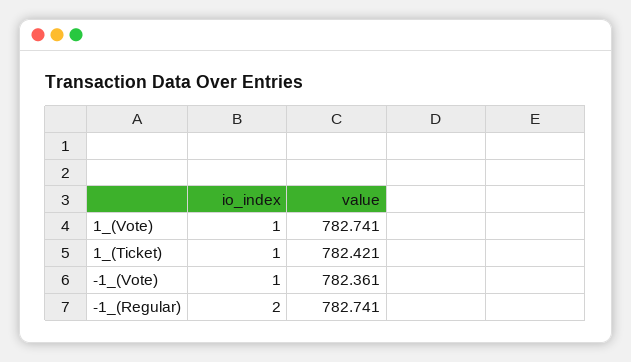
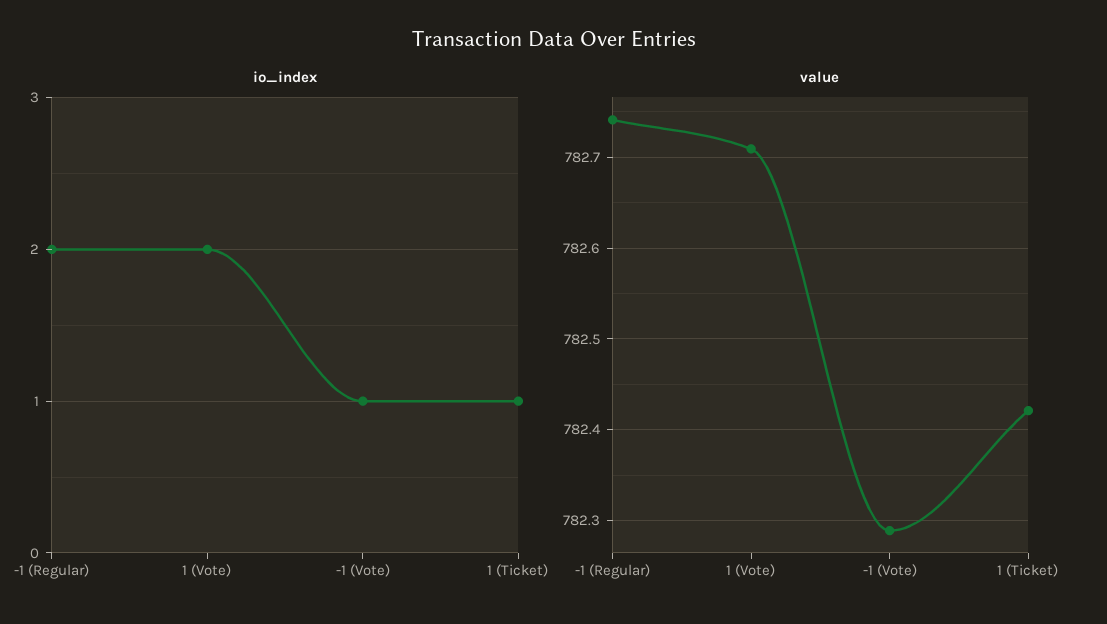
io_index, 1_(Vote): 1 -> 2
value, 1_(Vote): 782.741 -> 782.71
value, -1_(Vote): 782.361 -> 782.29

